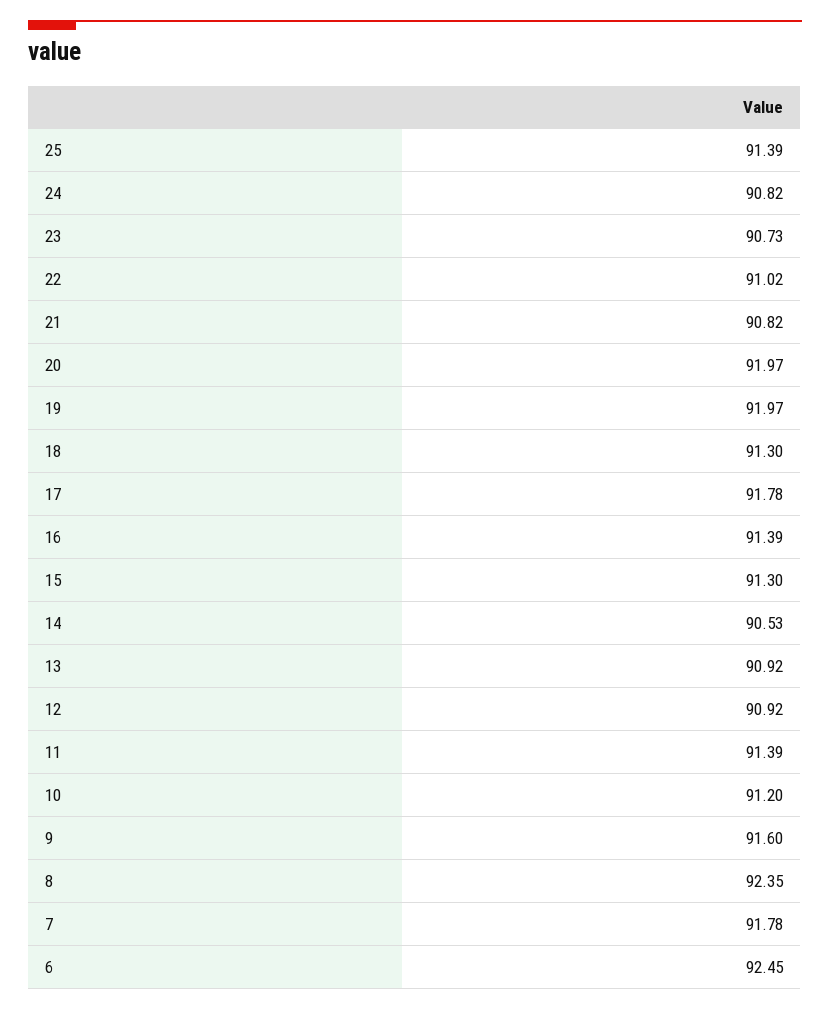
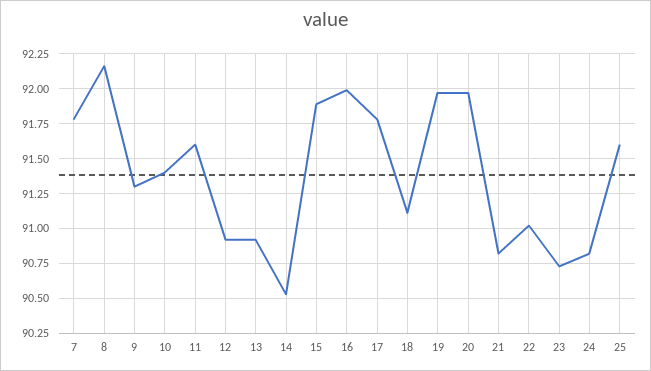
25: 91.39 -> 91.6
18: 91.3 -> 91.1
16: 91.39 -> 92
15: 91.3 -> 91.9
11: 91.39 -> 91.6
10: 91.2 -> 91.4
9: 91.6 -> 91.3
8: 92.35 -> 92.15
6: 92.45 -> none

